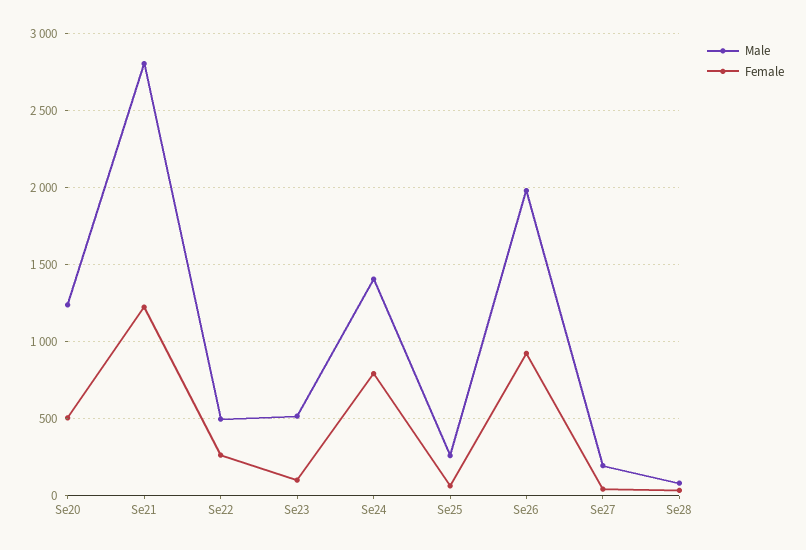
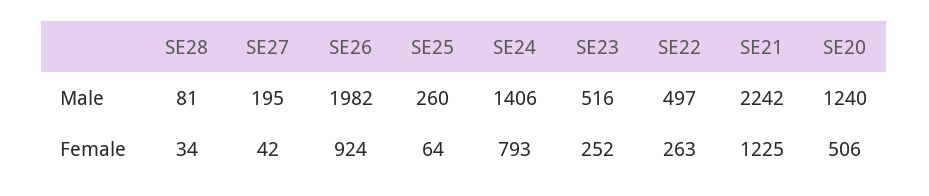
Male, Se21: 2800 -> 2242
Female, Se23: 100 -> 252

